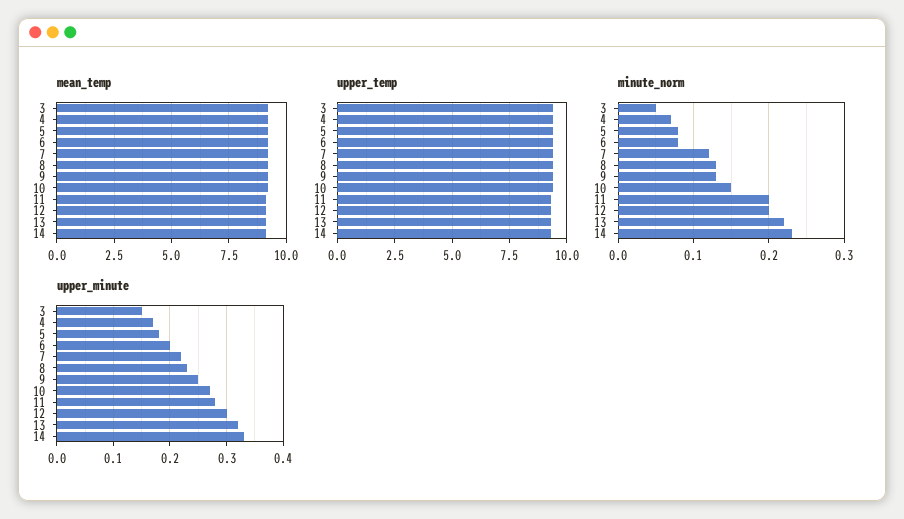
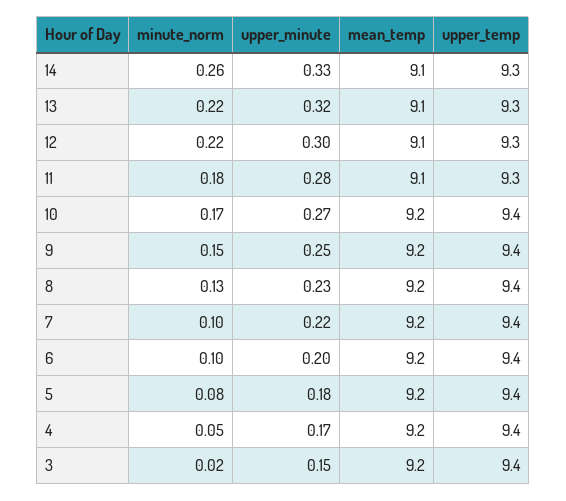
minute_norm, 3: 0.05 -> 0.02
minute_norm, 4: 0.07 -> 0.05
minute_norm, 6: 0.08 -> 0.1
minute_norm, 7: 0.12 -> 0.1
minute_norm, 9: 0.13 -> 0.15
minute_norm, 10: 0.15 -> 0.17
minute_norm, 11: 0.2 -> 0.18
minute_norm, 12: 0.2 -> 0.22
minute_norm, 14: 0.23 -> 0.26

